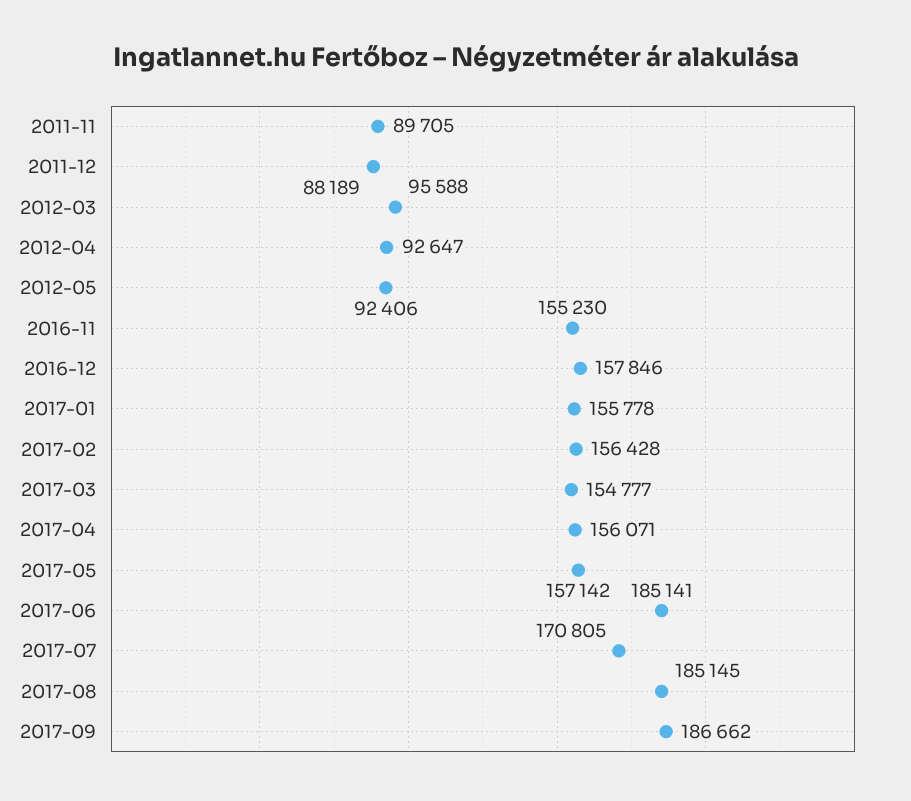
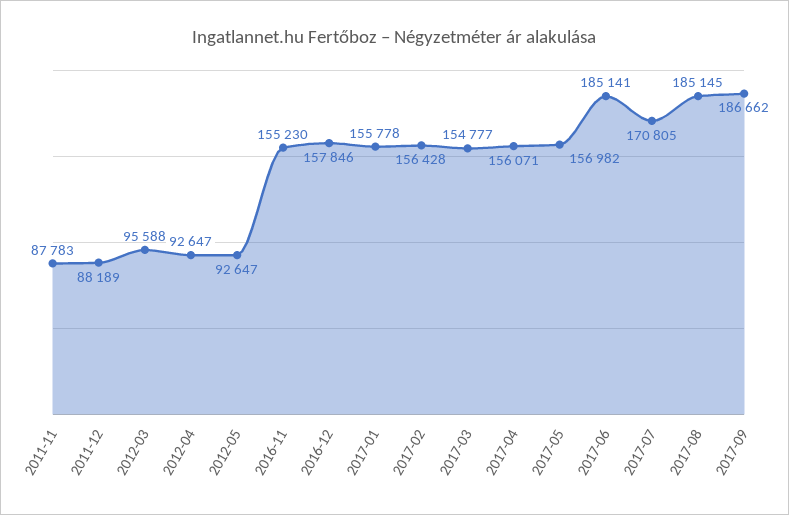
2011-11: 89705 -> 87783
2012-05: 92406 -> 92647
2017-05: 157142 -> 156982

